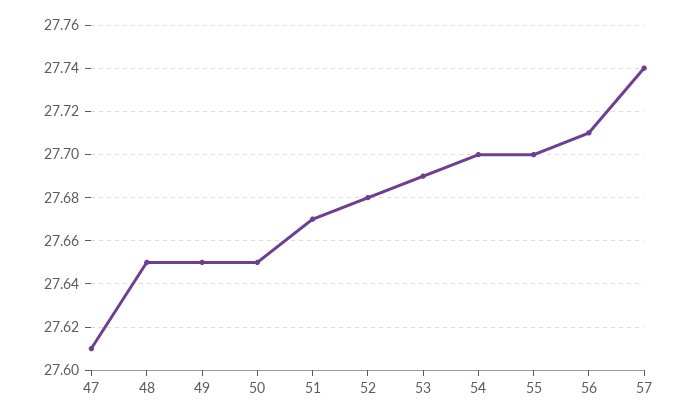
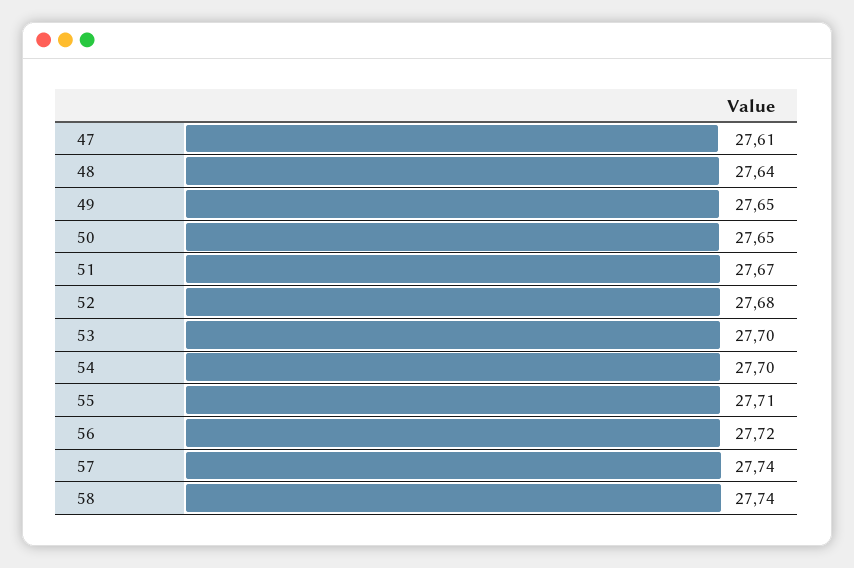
48: 27.65 -> 27.64
53: 27.69 -> 27.7
55: 27.7 -> 27.71
56: 27.71 -> 27.72
58: none -> 27.74

